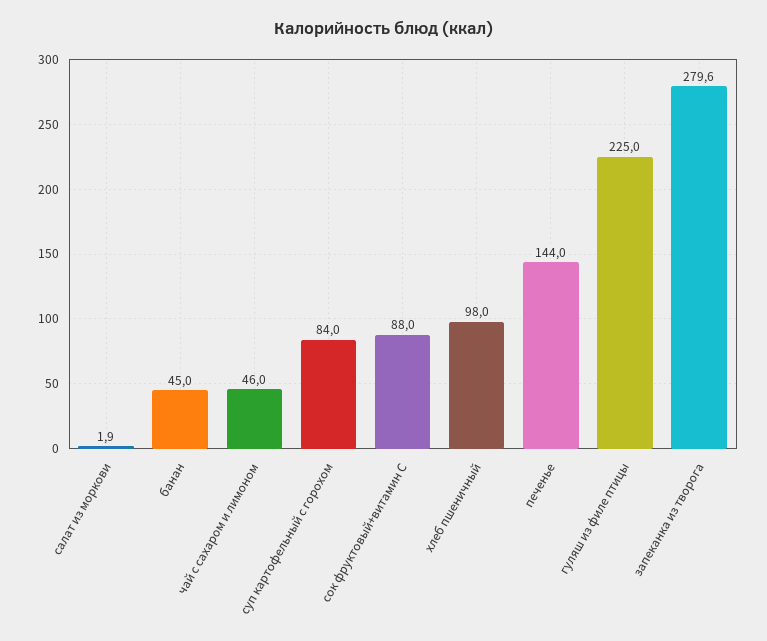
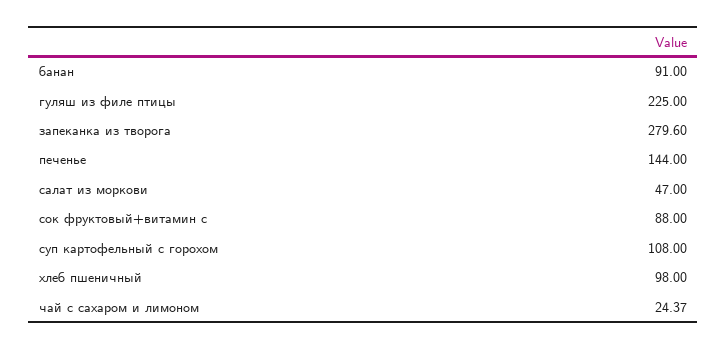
салат из моркови: 1.9 -> 47
банан: 45 -> 91
чай с сахаром и лимоном: 46 -> 24.37
суп картофельный с горохом: 84 -> 108

